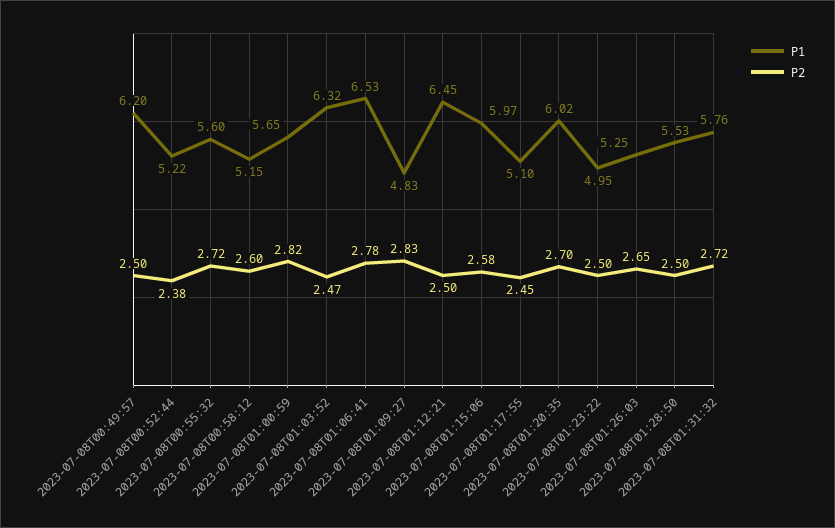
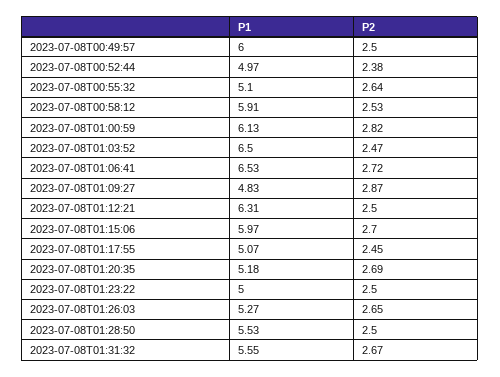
P1, 2023-07-08T00:49:57: 6.2 -> 6
P1, 2023-07-08T00:52:44: 5.22 -> 4.97
P1, 2023-07-08T00:55:32: 5.6 -> 5.1
P2, 2023-07-08T00:55:32: 2.72 -> 2.64
P1, 2023-07-08T00:58:12: 5.15 -> 5.91
P2, 2023-07-08T00:58:12: 2.6 -> 2.53
P1, 2023-07-08T01:00:59: 5.65 -> 6.13
P1, 2023-07-08T01:03:52: 6.32 -> 6.5
P2, 2023-07-08T01:06:41: 2.78 -> 2.72
P2, 2023-07-08T01:09:27: 2.83 -> 2.87
P1, 2023-07-08T01:12:21: 6.45 -> 6.31
P2, 2023-07-08T01:15:06: 2.58 -> 2.7
P1, 2023-07-08T01:17:55: 5.1 -> 5.07
P1, 2023-07-08T01:20:35: 6.02 -> 5.18
P2, 2023-07-08T01:20:35: 2.7 -> 2.69
P1, 2023-07-08T01:23:22: 4.95 -> 5
P1, 2023-07-08T01:26:03: 5.25 -> 5.27
P1, 2023-07-08T01:31:32: 5.76 -> 5.55
P2, 2023-07-08T01:31:32: 2.72 -> 2.67

